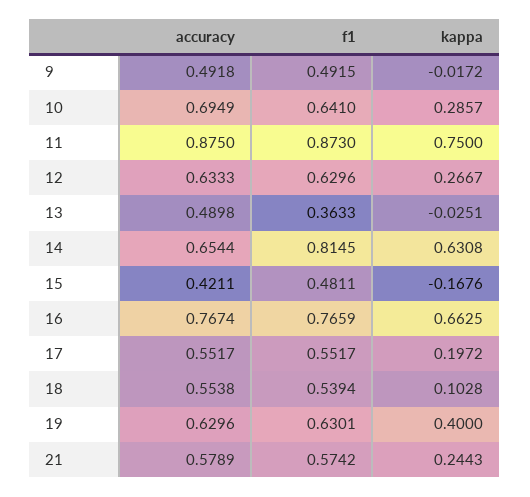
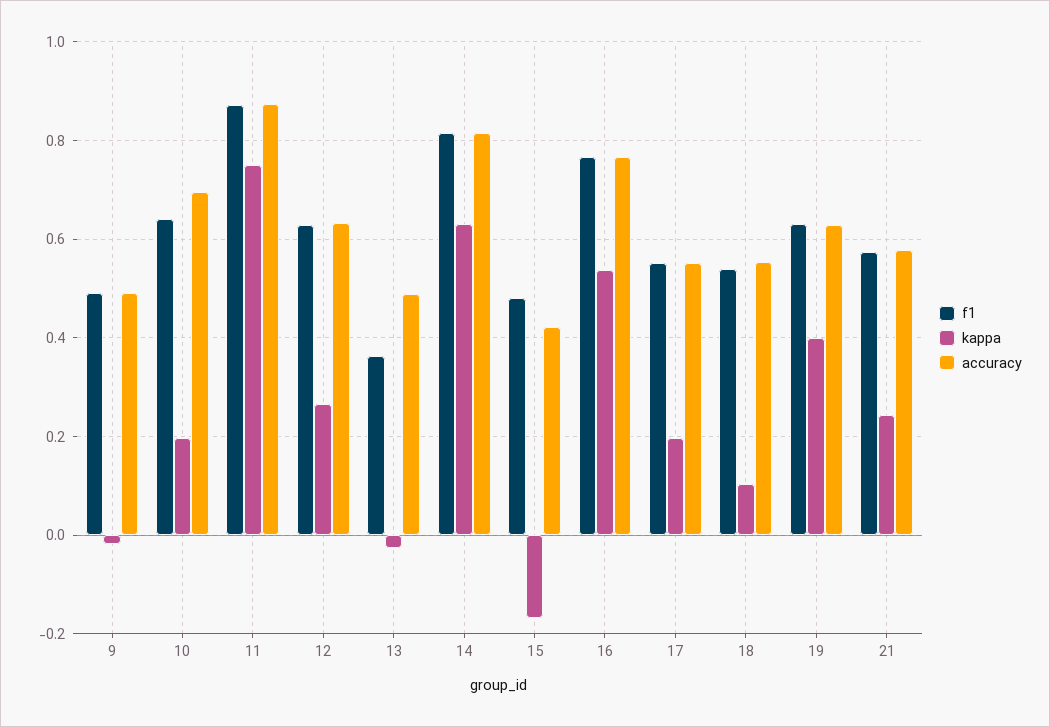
kappa, 10: 0.2857 -> 0.2
accuracy, 14: 0.6544 -> 0.82
kappa, 16: 0.6625 -> 0.54

